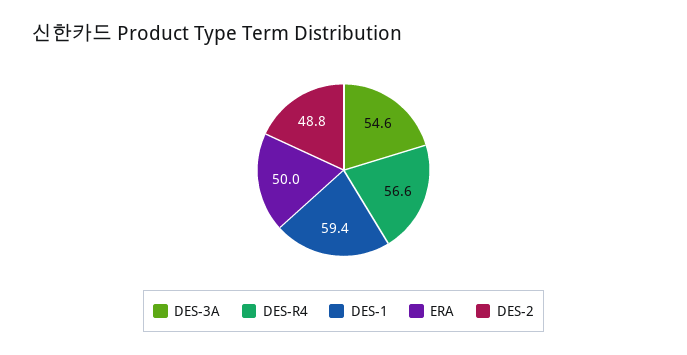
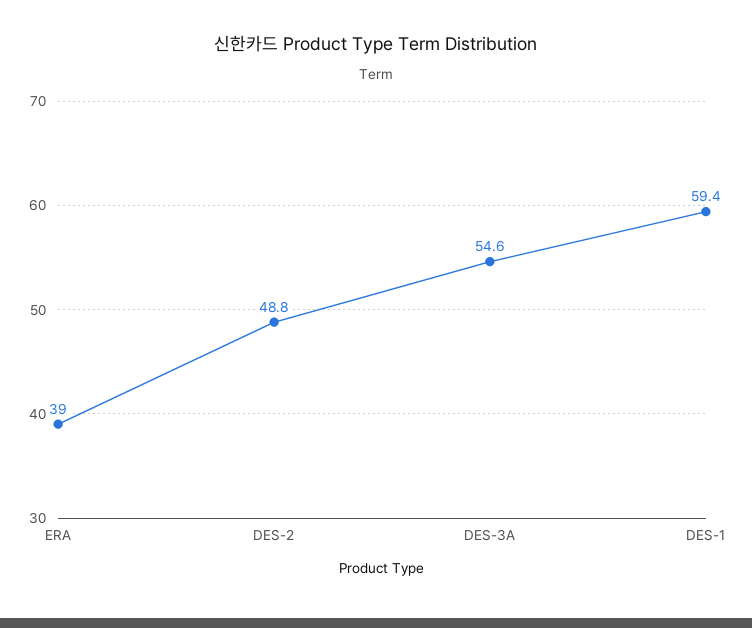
DES-R4: 56.6 -> none
ERA: 50 -> 39

